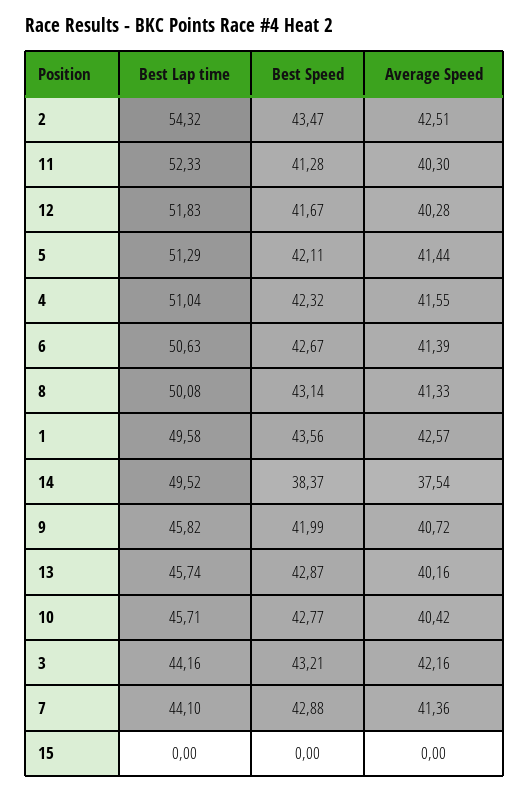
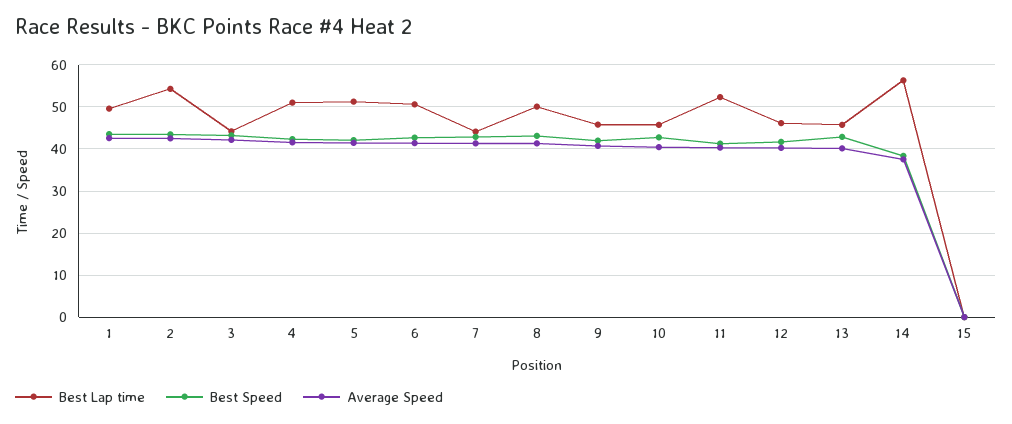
Best Lap time, 12: 51.83 -> 46
Best Lap time, 14: 49.52 -> 56

